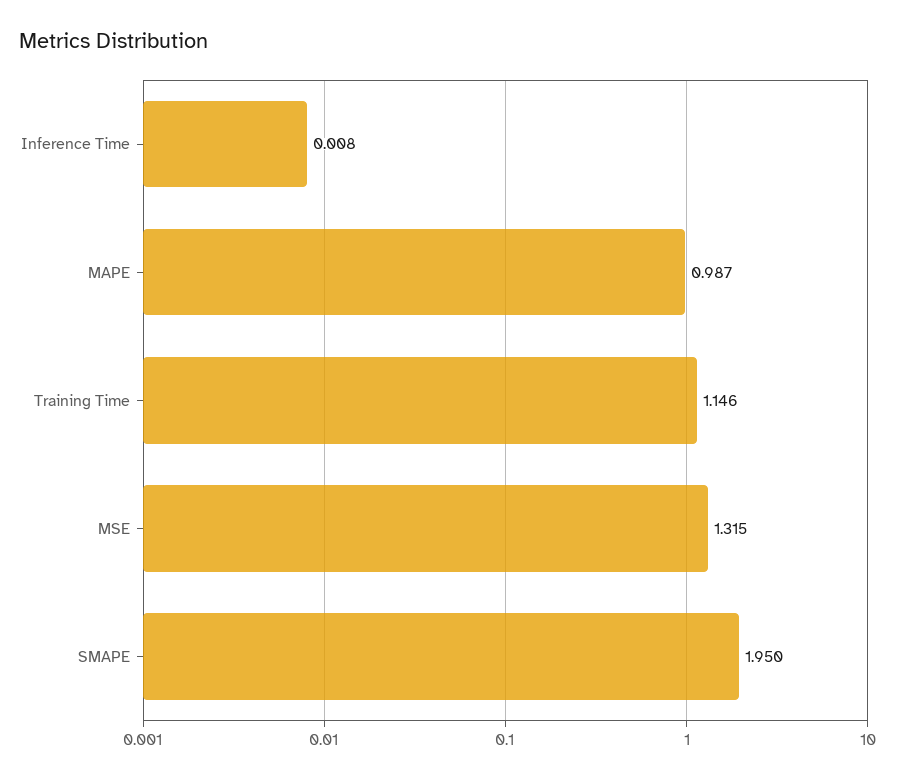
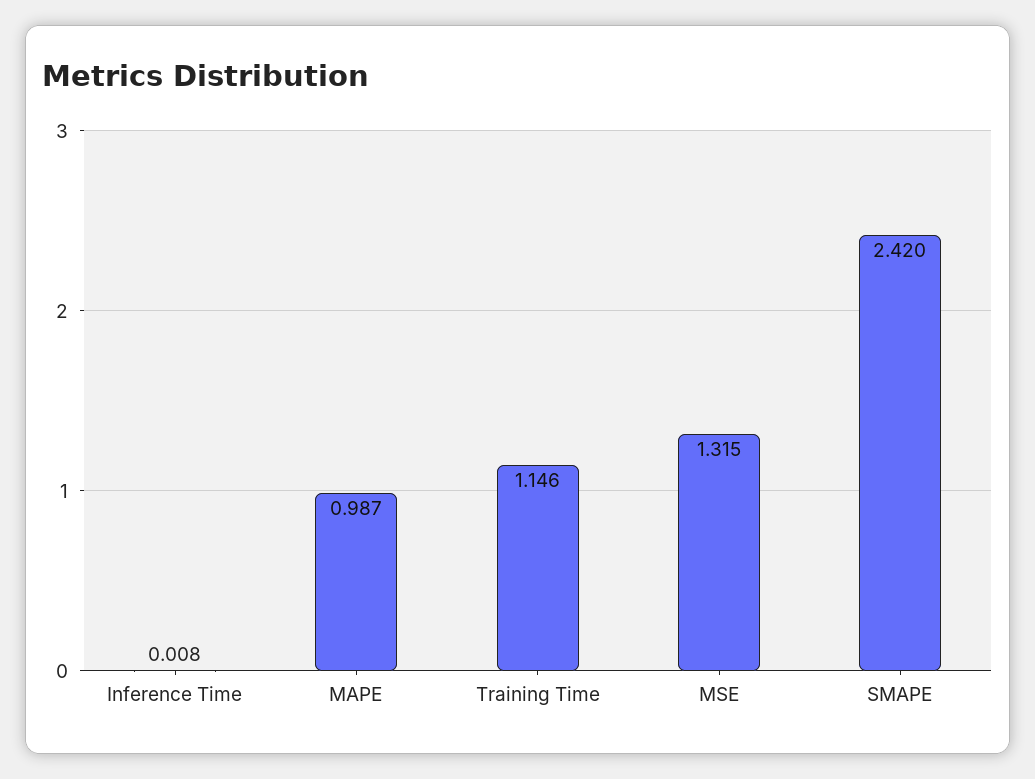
SMAPE: 1.95 -> 2.42

